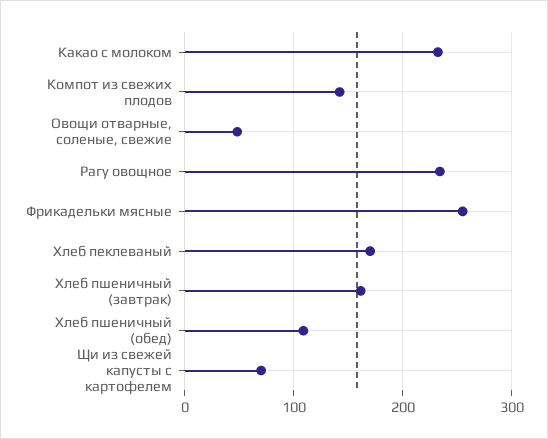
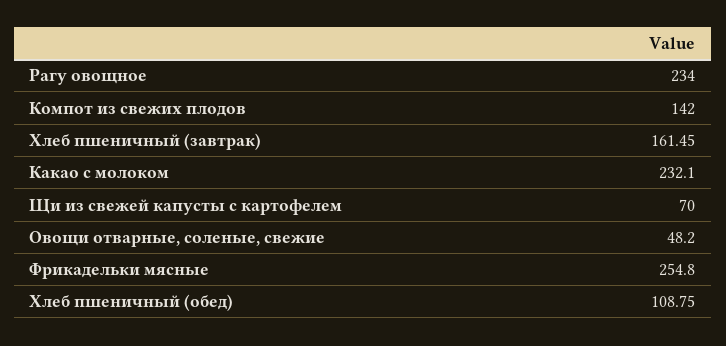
Хлеб пеклеваный: 170 -> none

